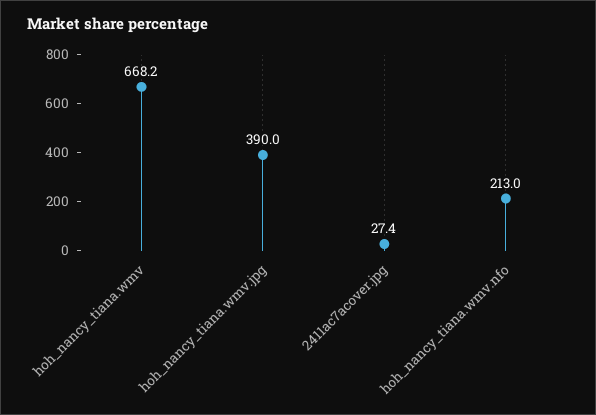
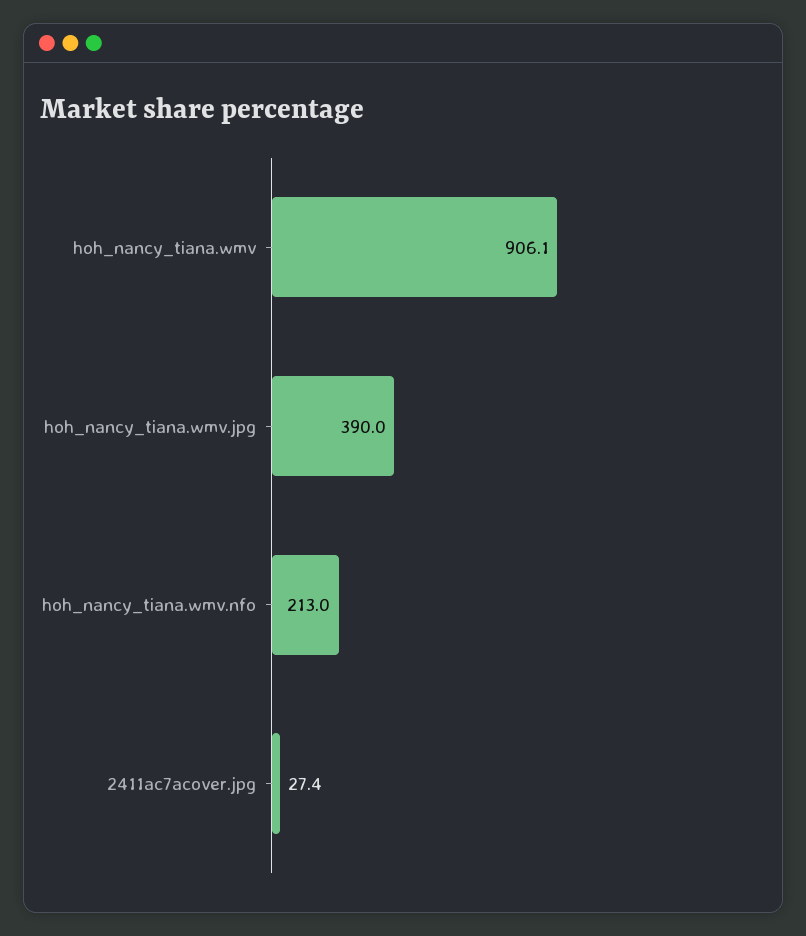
hoh_nancy_tiana.wmv: 668.2 -> 906.1

